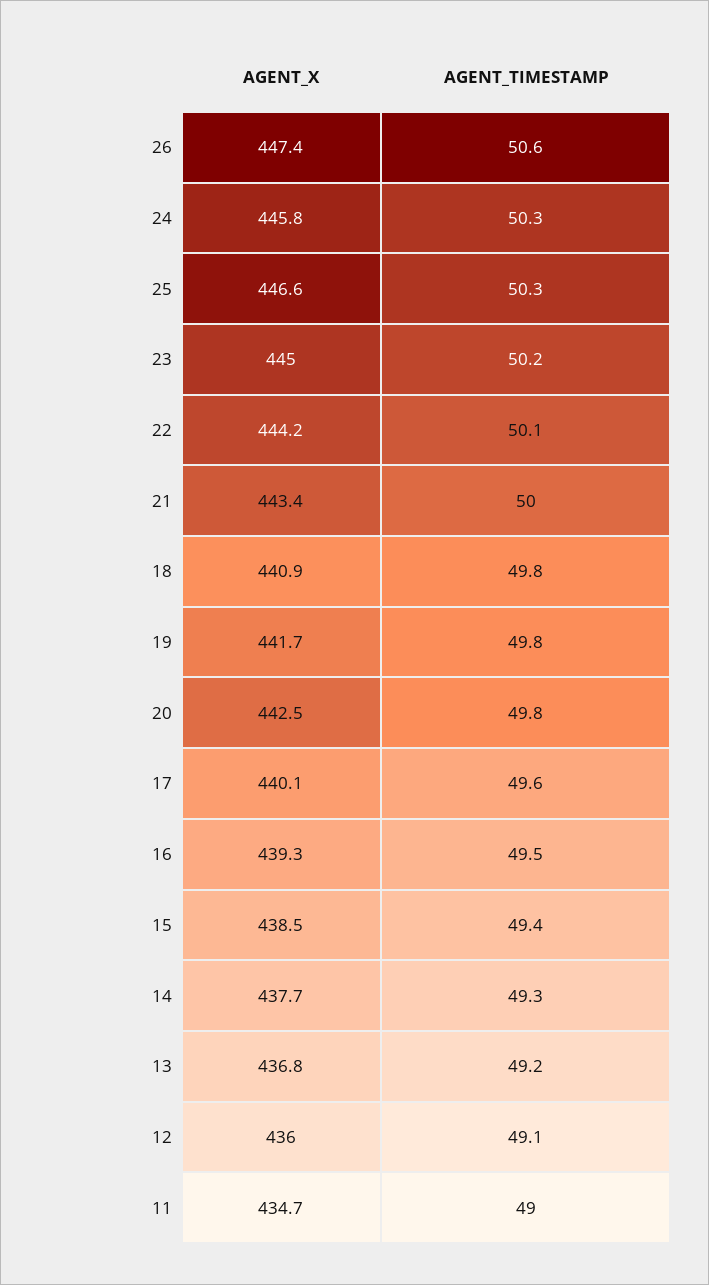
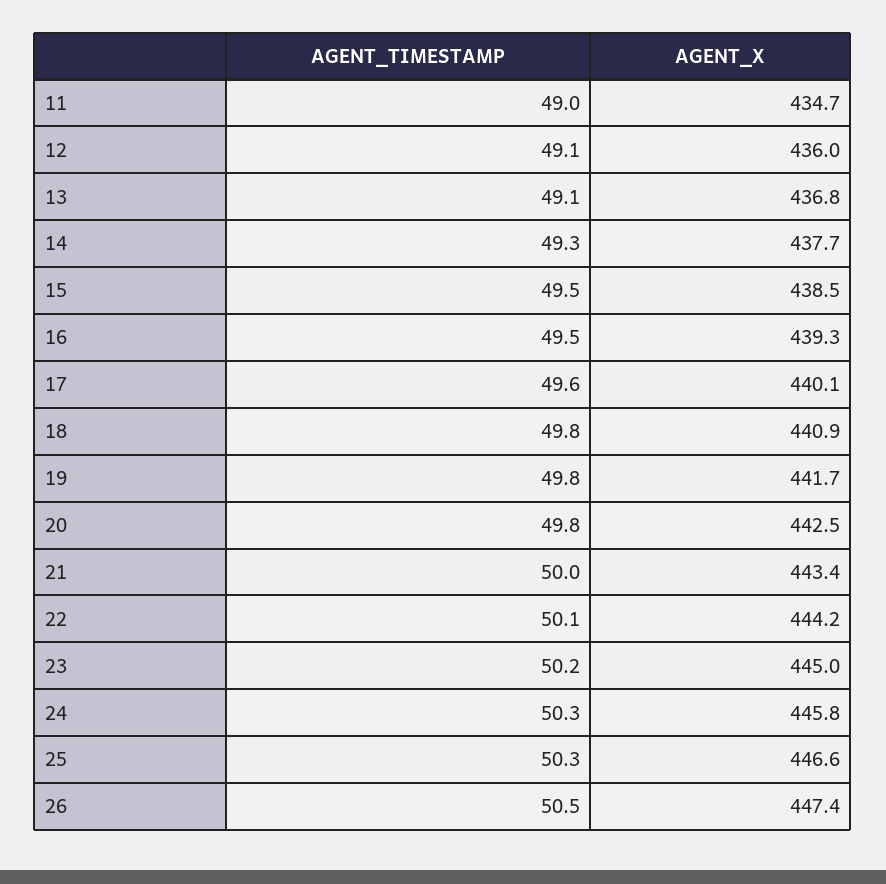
AGENT_TIMESTAMP, 26: 50.6 -> 50.5
AGENT_TIMESTAMP, 15: 49.4 -> 49.5
AGENT_TIMESTAMP, 13: 49.2 -> 49.1

